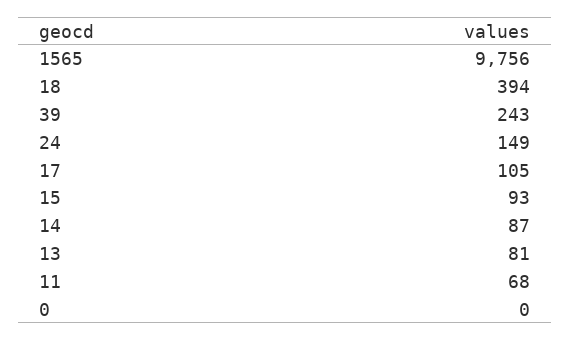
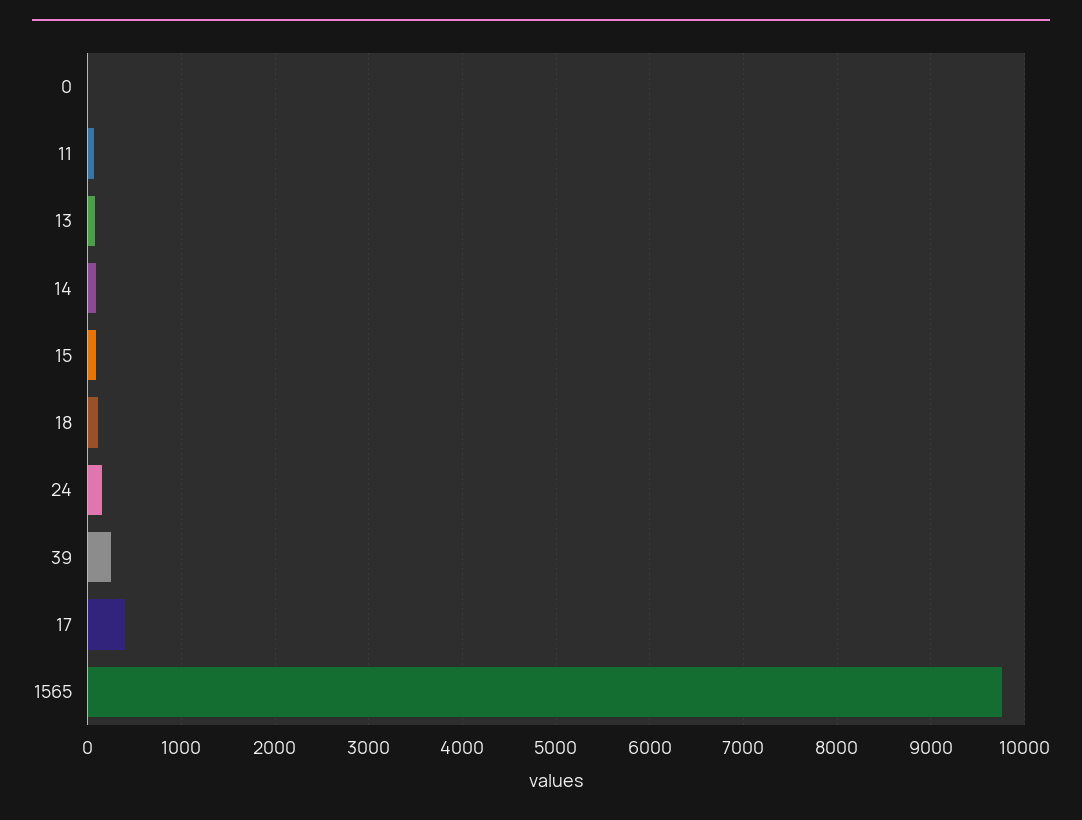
18: 394 -> 100
17: 105 -> 400

